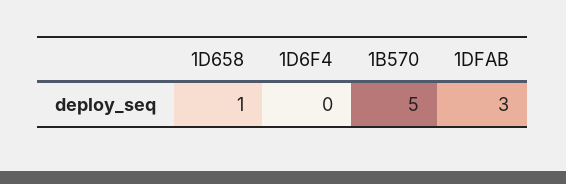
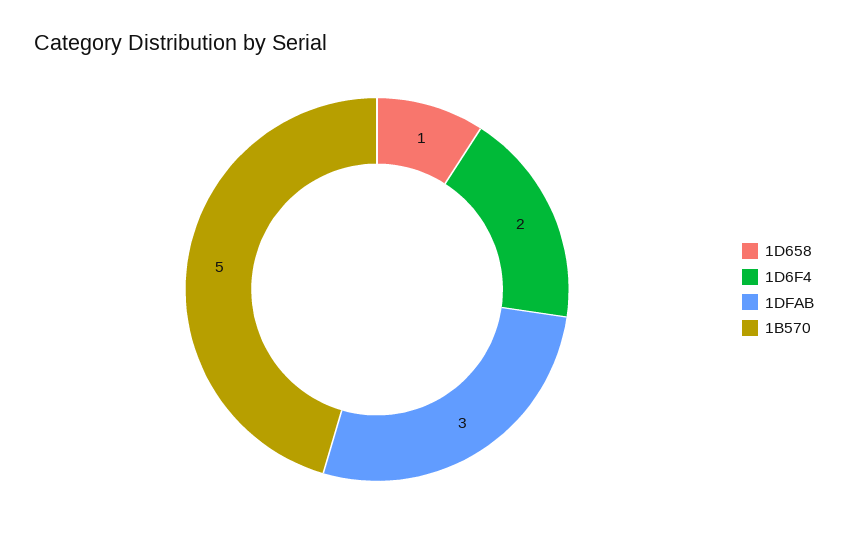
1D6F4: 0 -> 2

